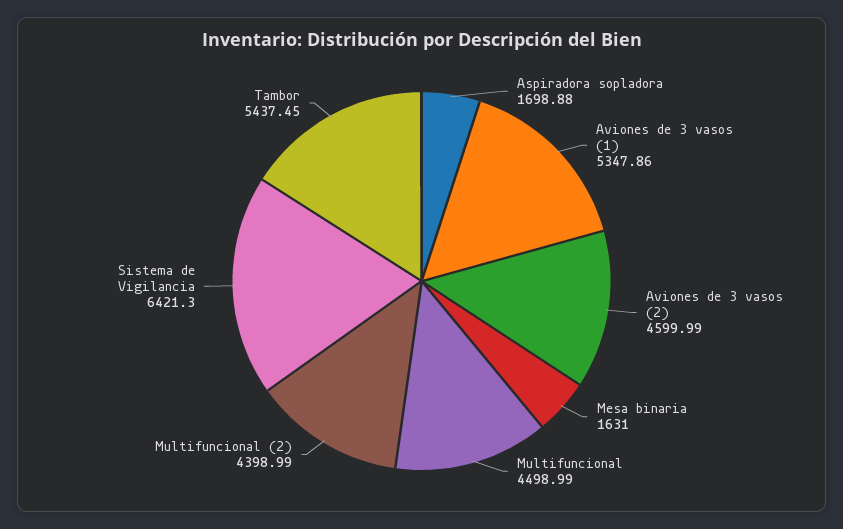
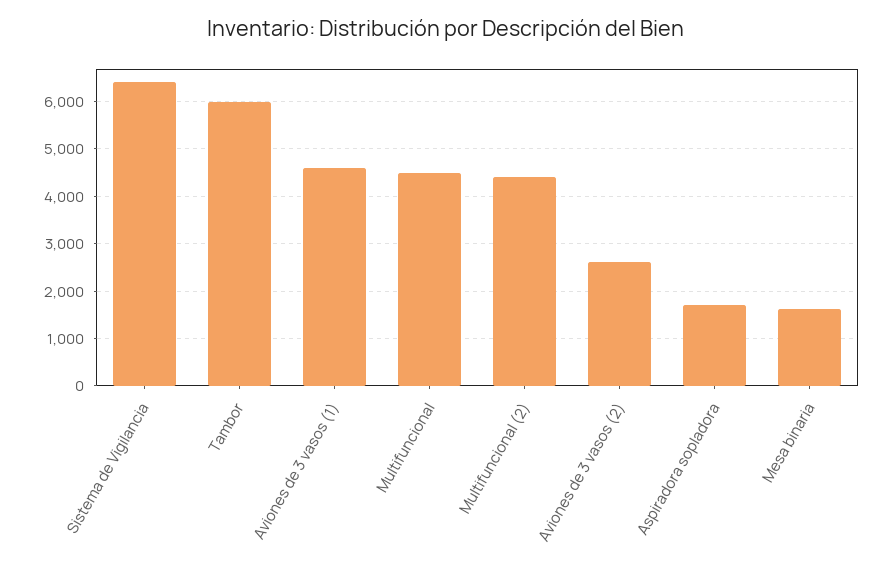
Aviones de 3 vasos (1): 5347.86 -> 4600
Aviones de 3 vasos (2): 4599.99 -> 2600
Tambor: 5437.45 -> 6000

